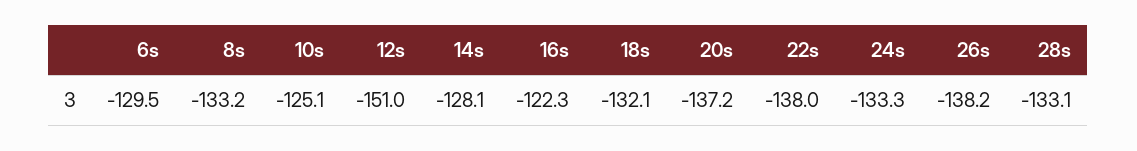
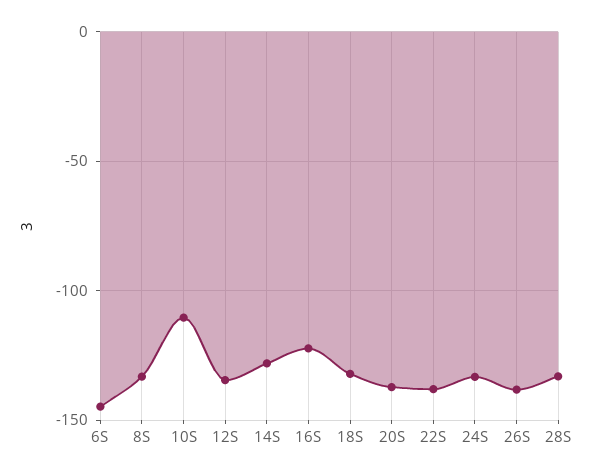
6s: -129.5 -> -145
10s: -125.1 -> -110
12s: -151 -> -135

